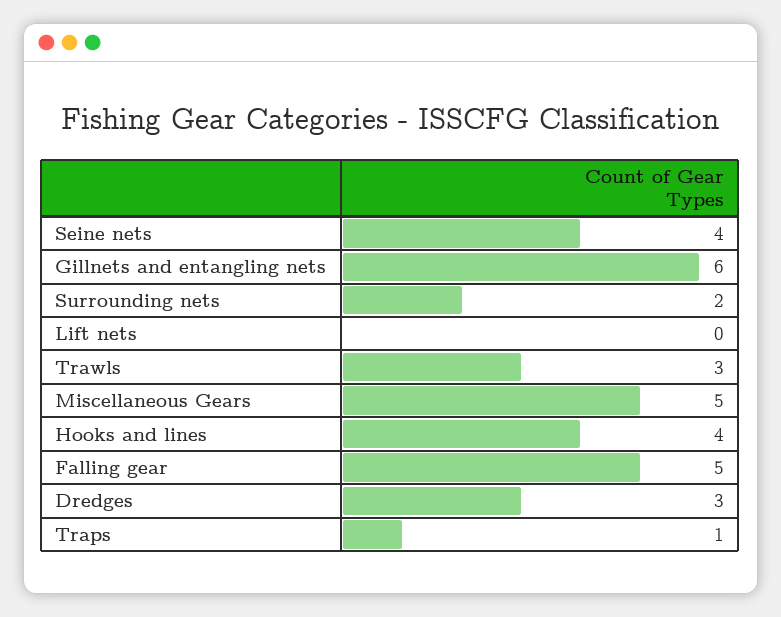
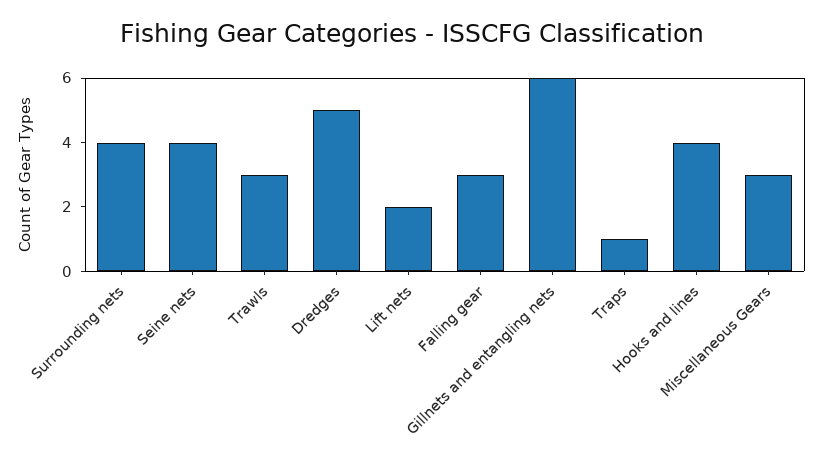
Surrounding nets: 2 -> 4
Lift nets: 0 -> 2
Miscellaneous Gears: 5 -> 3
Falling gear: 5 -> 3
Dredges: 3 -> 5

